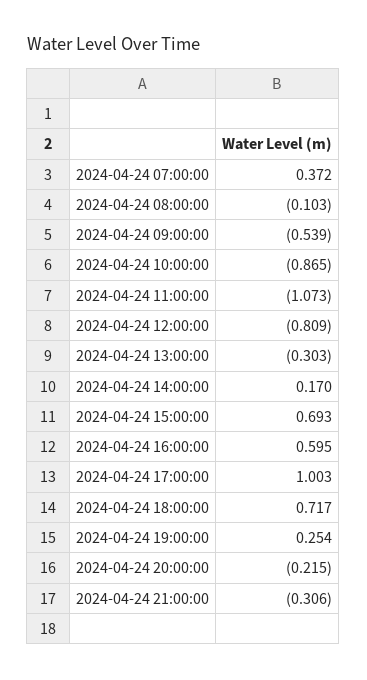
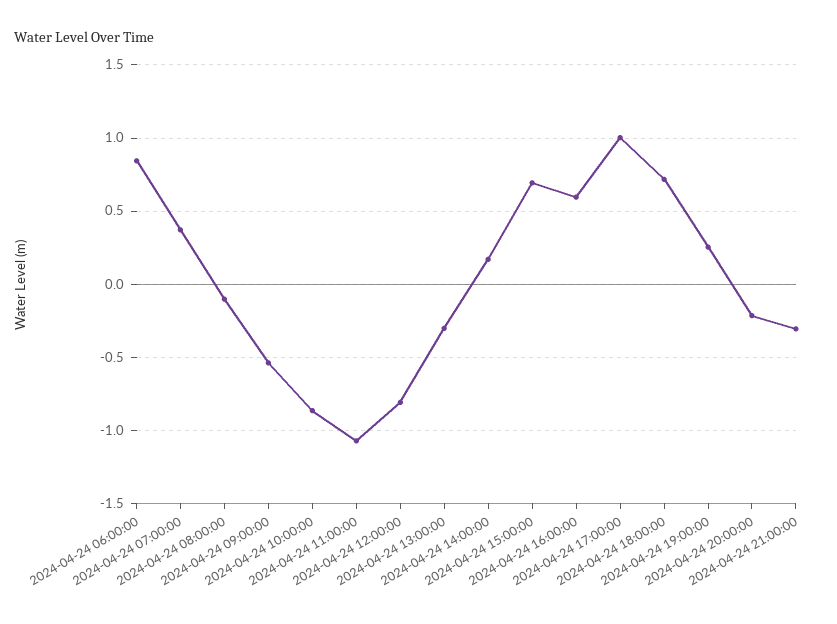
2024-04-24 06:00:00: none -> 0.85

